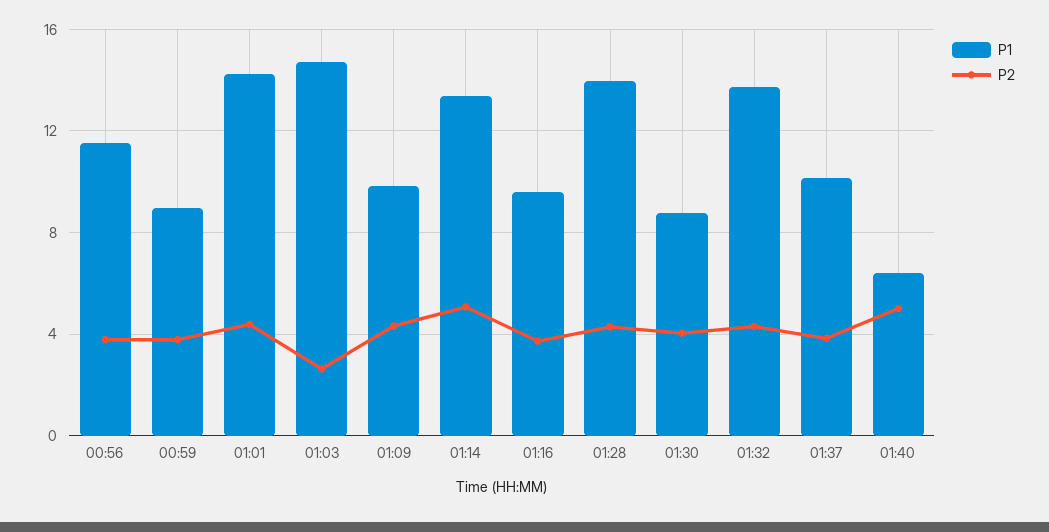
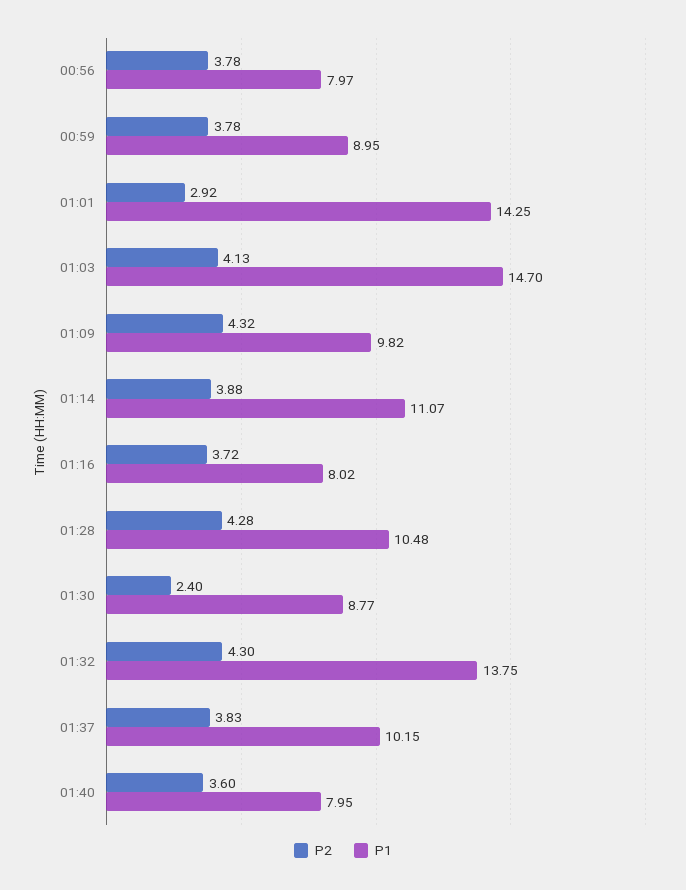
P1, 00:56: 11.5 -> 7.97
P2, 01:01: 4.5 -> 2.92
P2, 01:03: 2.5 -> 4.13
P1, 01:14: 13.5 -> 11.07
P2, 01:14: 5 -> 3.88
P1, 01:16: 9.5 -> 8.02
P1, 01:28: 14 -> 10.48
P2, 01:30: 4 -> 2.4
P1, 01:40: 6.5 -> 7.95
P2, 01:40: 5 -> 3.6

